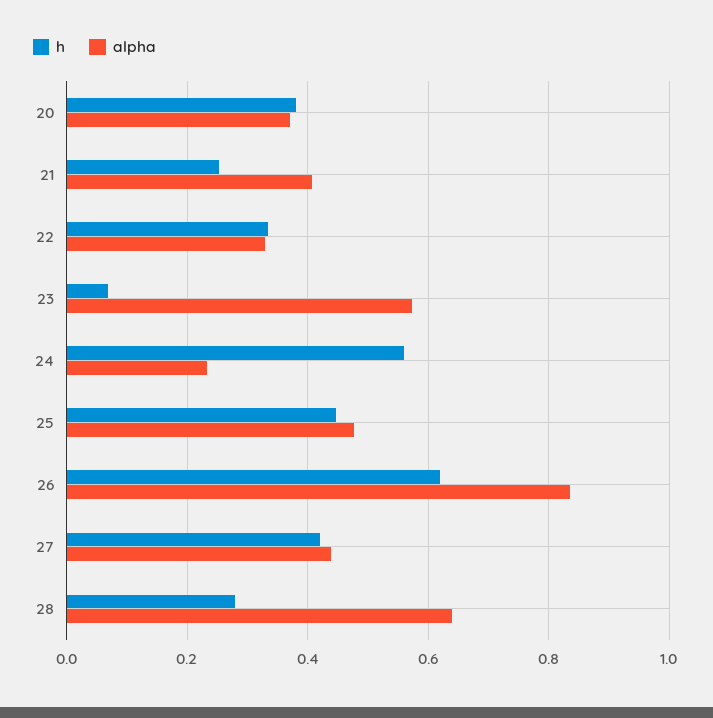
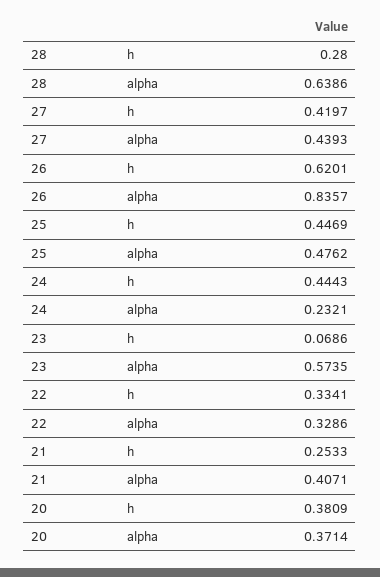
h, 24: 0.56 -> 0.4443

